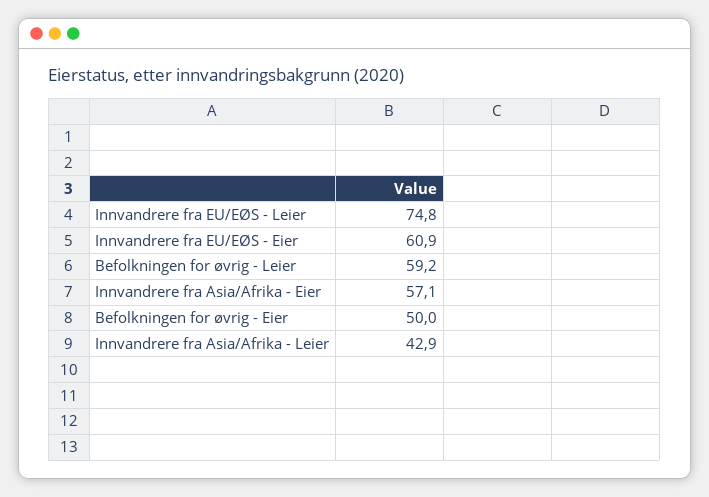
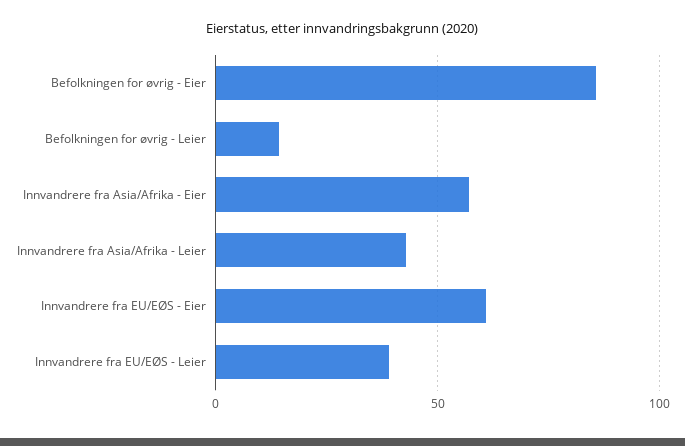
Innvandrere fra EU/EØS - Leier: 74.8 -> 40
Befolkningen for øvrig - Leier: 59.2 -> 15
Befolkningen for øvrig - Eier: 50 -> 85

